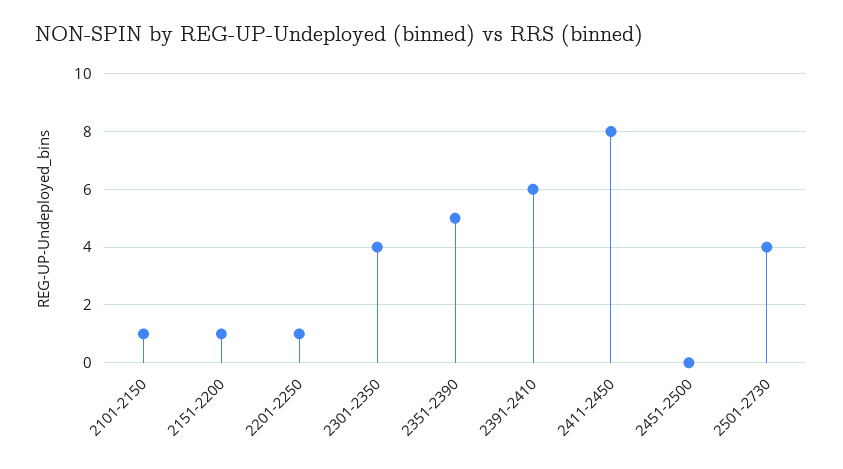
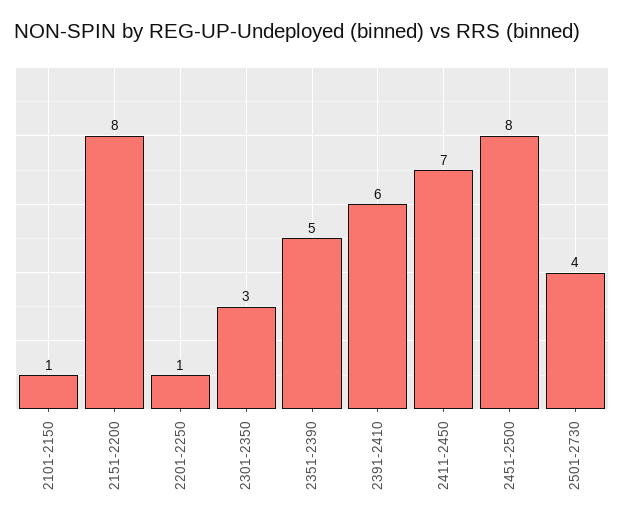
2151-2200: 1 -> 8
2301-2350: 4 -> 3
2411-2450: 8 -> 7
2451-2500: 0 -> 8

